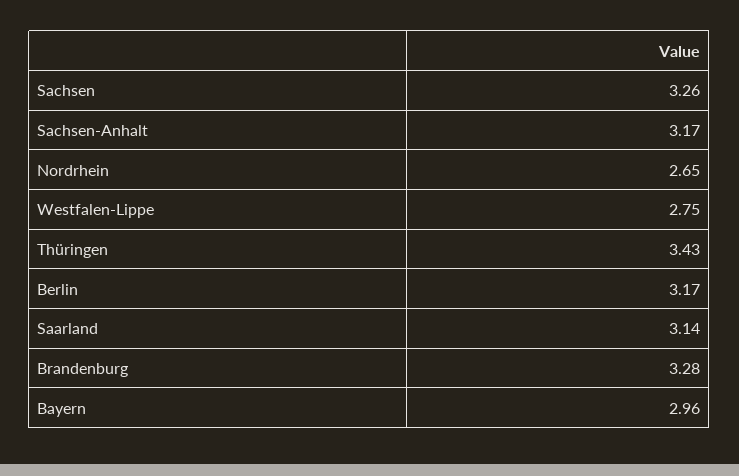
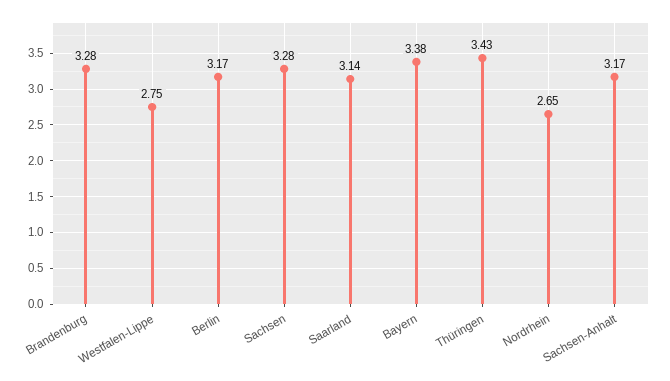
Sachsen: 3.26 -> 3.28
Bayern: 2.96 -> 3.38

